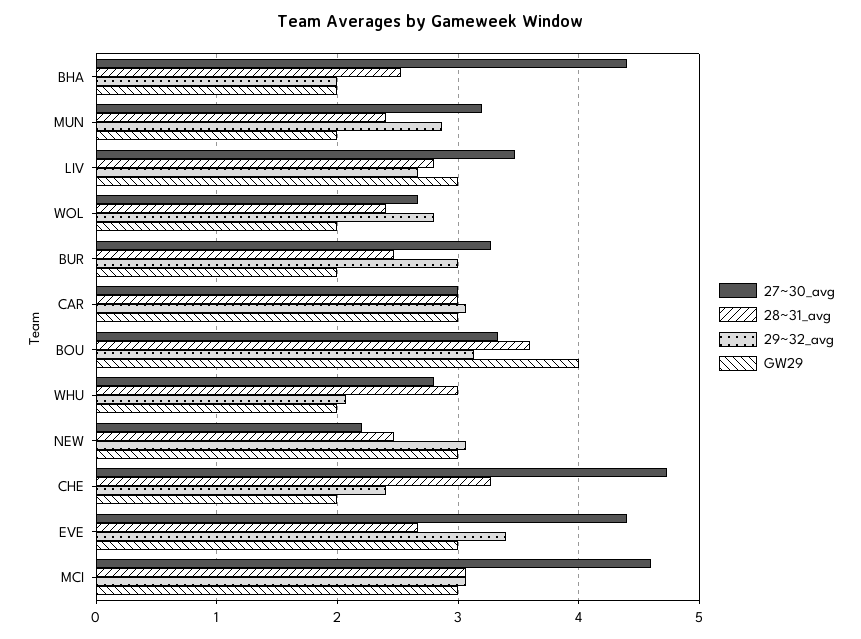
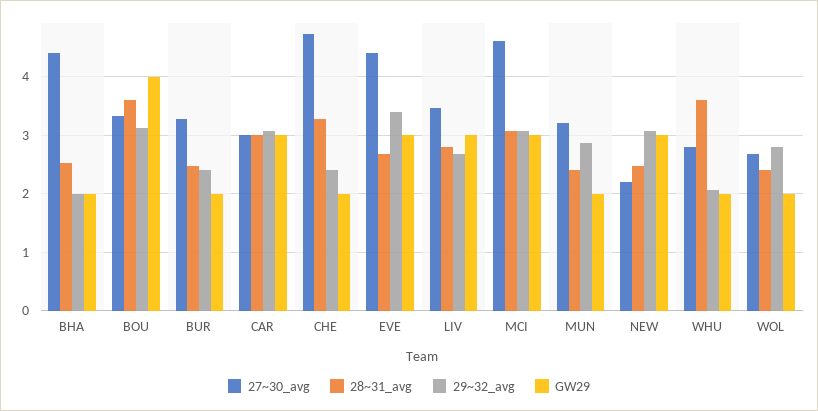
29~32_avg, BUR: 3 -> 2.4
28~31_avg, WHU: 3 -> 3.6

